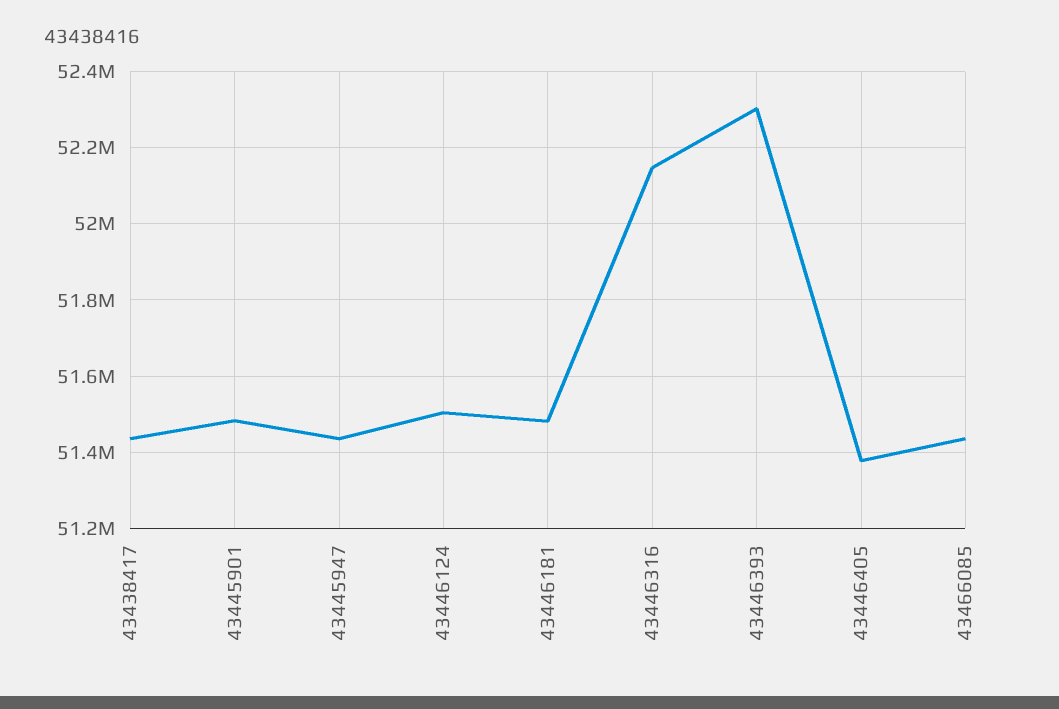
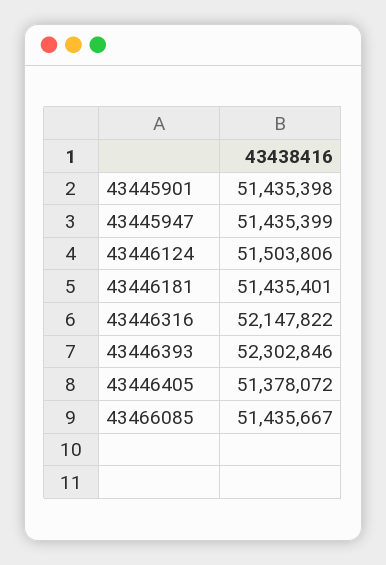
43438417: 51440000 -> none
43445901: 51480000 -> 51435398
43446181: 51480000 -> 51435401

